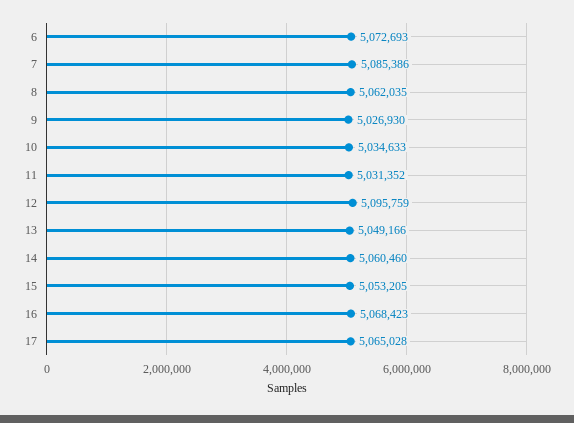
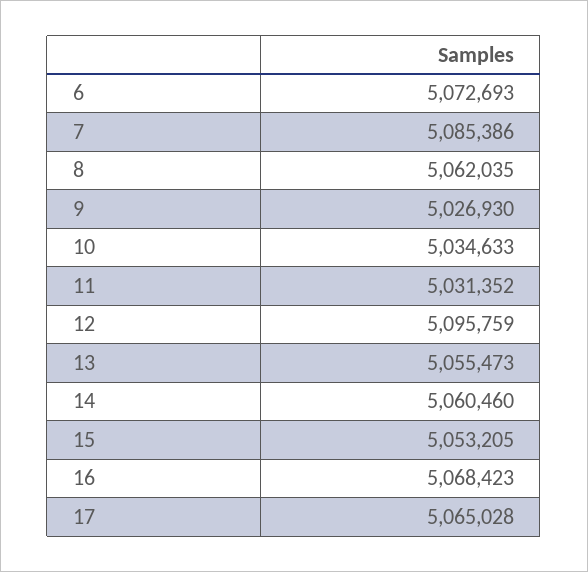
13: 5049166 -> 5055473

